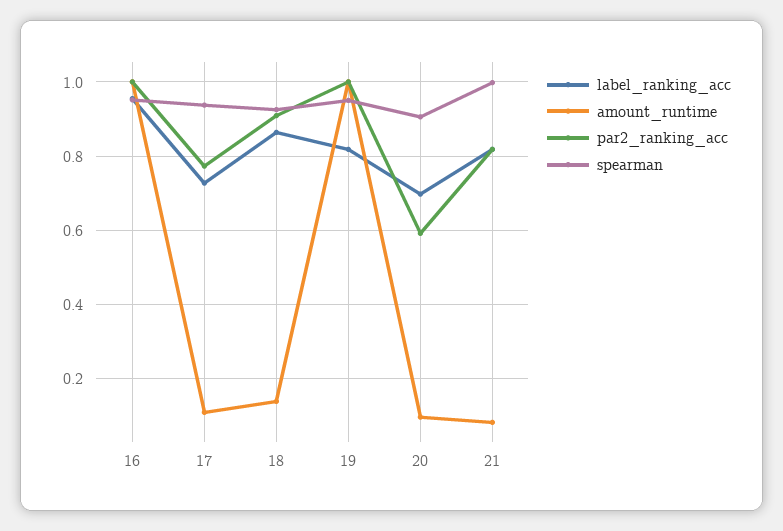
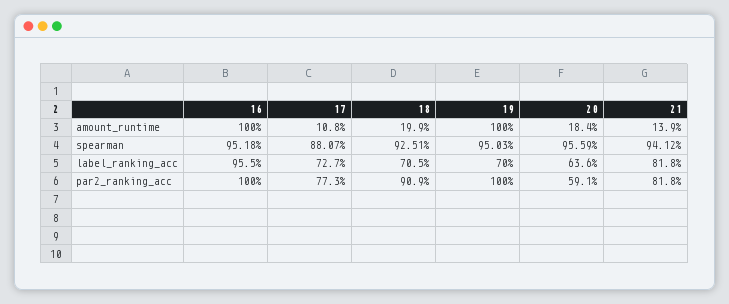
spearman, 17: 0.94 -> 0.8807
label_ranking_acc, 18: 0.86 -> 0.705
amount_runtime, 18: 0.14 -> 0.199
label_ranking_acc, 19: 0.82 -> 0.7
label_ranking_acc, 20: 0.7 -> 0.636
amount_runtime, 20: 0.1 -> 0.184
spearman, 20: 0.9 -> 0.9559
amount_runtime, 21: 0.08 -> 0.139
spearman, 21: 1 -> 0.9412

